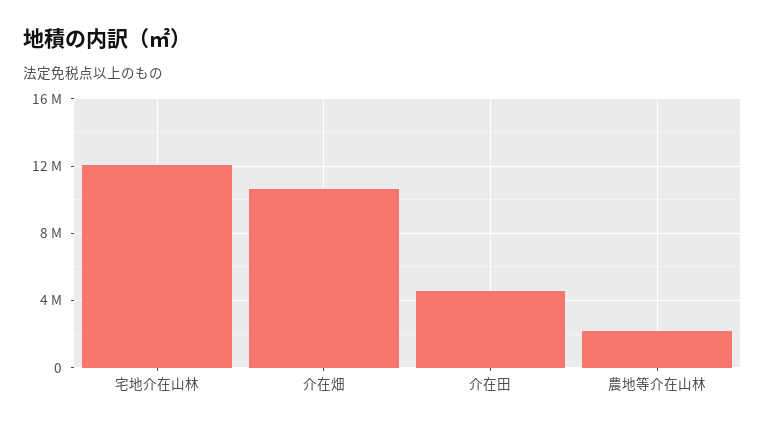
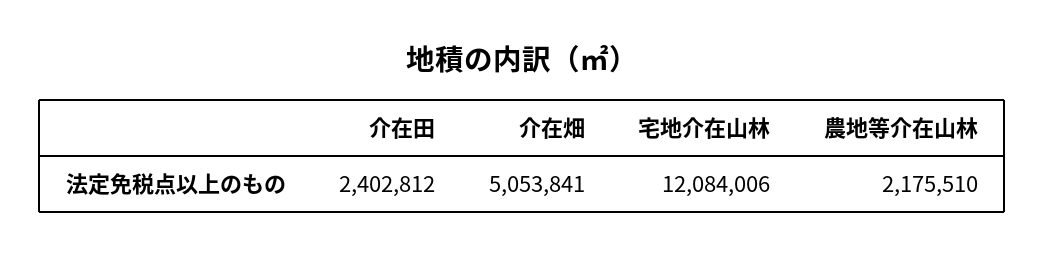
介在畑: 10500000 -> 5053841
介在田: 4500000 -> 2402812

